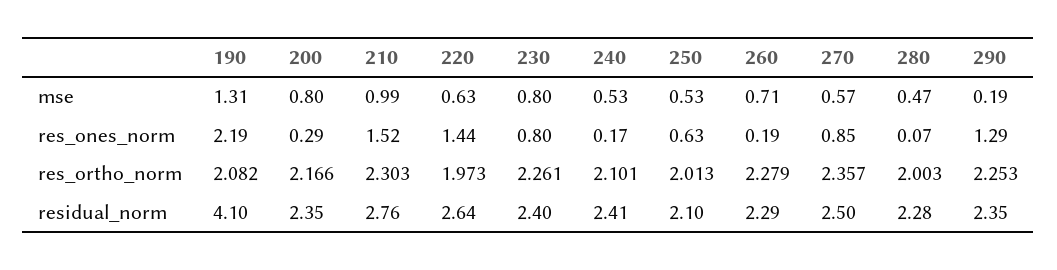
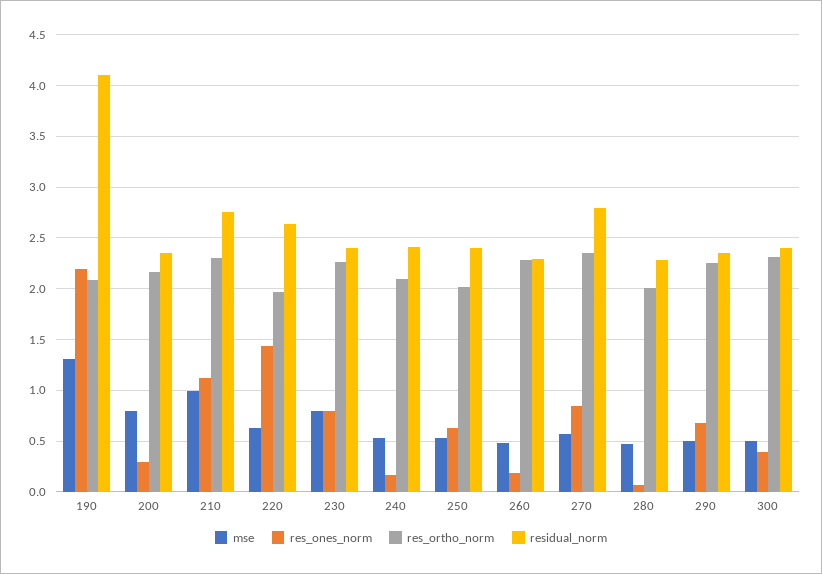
mse, 260: 0.71 -> 0.5
mse, 290: 0.19 -> 0.5
res_ones_norm, 210: 1.52 -> 1.1
res_ones_norm, 290: 1.29 -> 0.7
residual_norm, 250: 2.1 -> 2.4
residual_norm, 270: 2.5 -> 2.8
mse, 300: none -> 0.5
res_ones_norm, 300: none -> 0.4
res_ortho_norm, 300: none -> 2.3
residual_norm, 300: none -> 2.4

